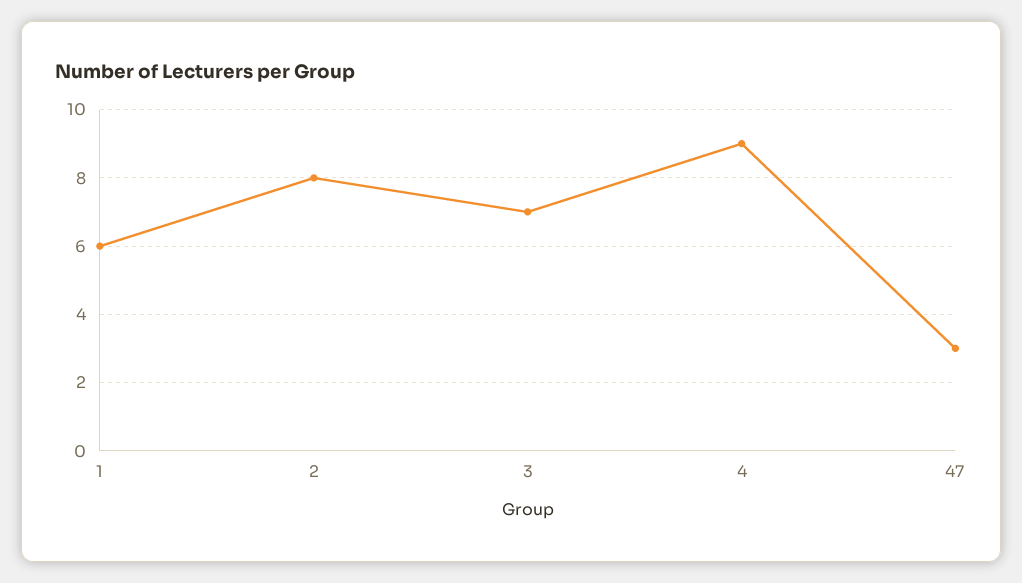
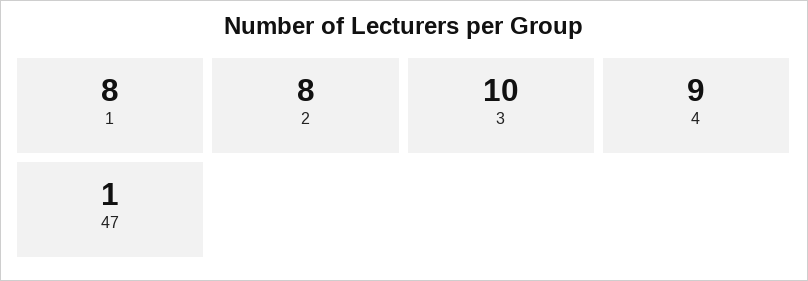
1: 6 -> 8
3: 7 -> 10
47: 3 -> 1

